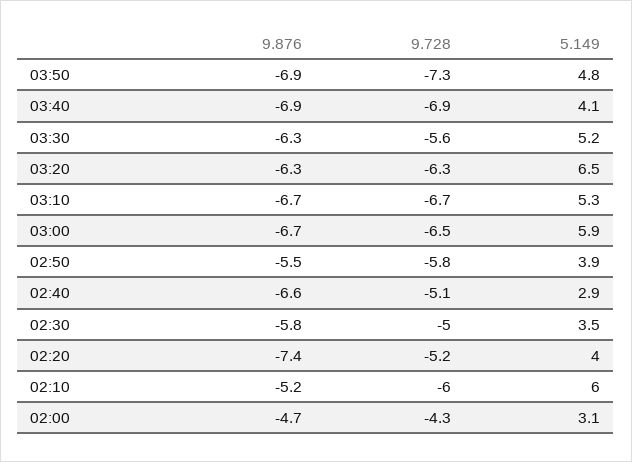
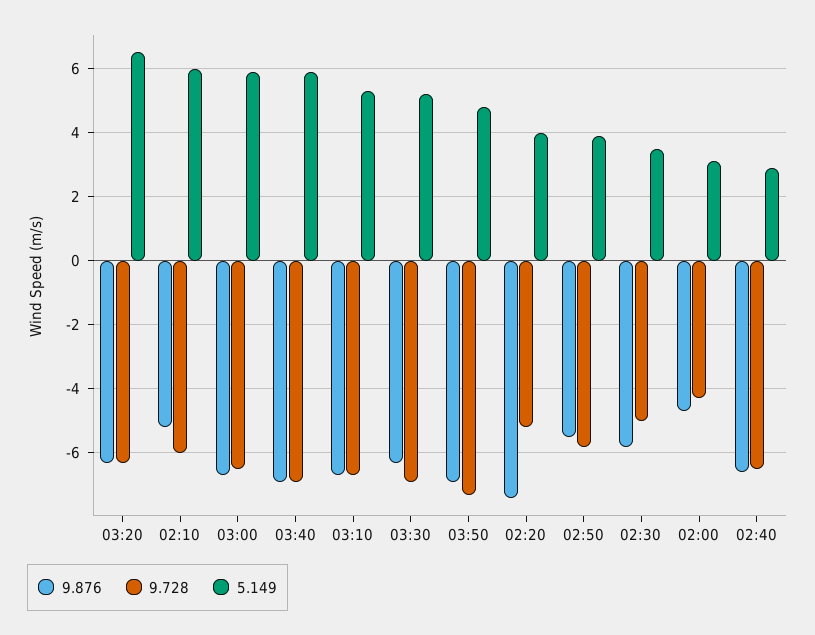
5.149, 03:40: 4.1 -> 6
9.728, 03:30: -5.6 -> -7
9.728, 02:40: -5.1 -> -6.5

